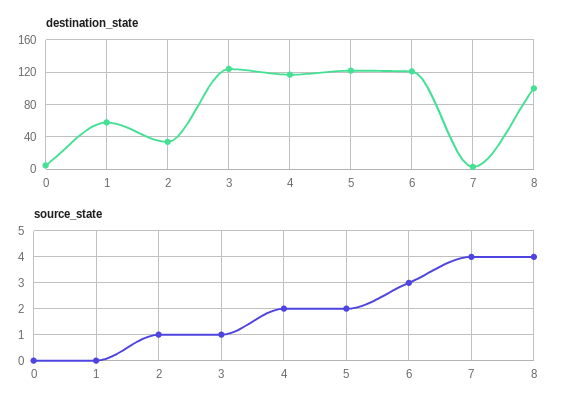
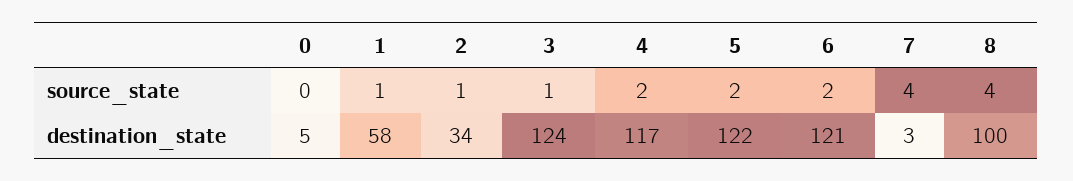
source_state, 1: 0 -> 1
source_state, 6: 3 -> 2

